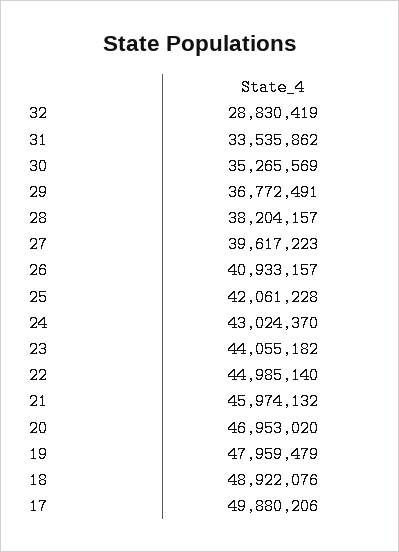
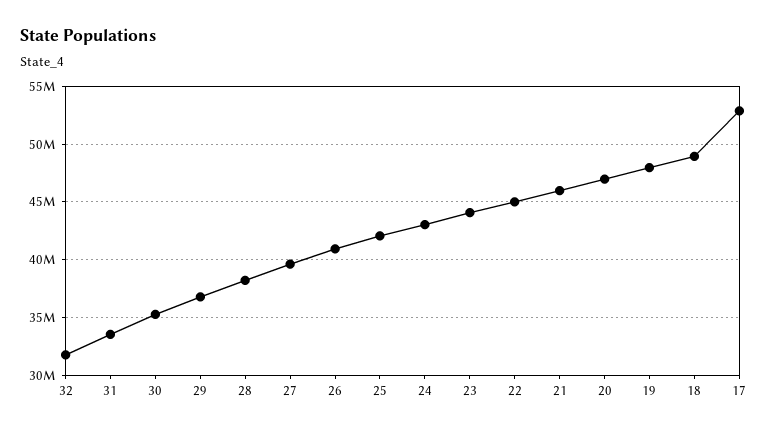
32: 28830419 -> 32000000
17: 49880206 -> 53000000

